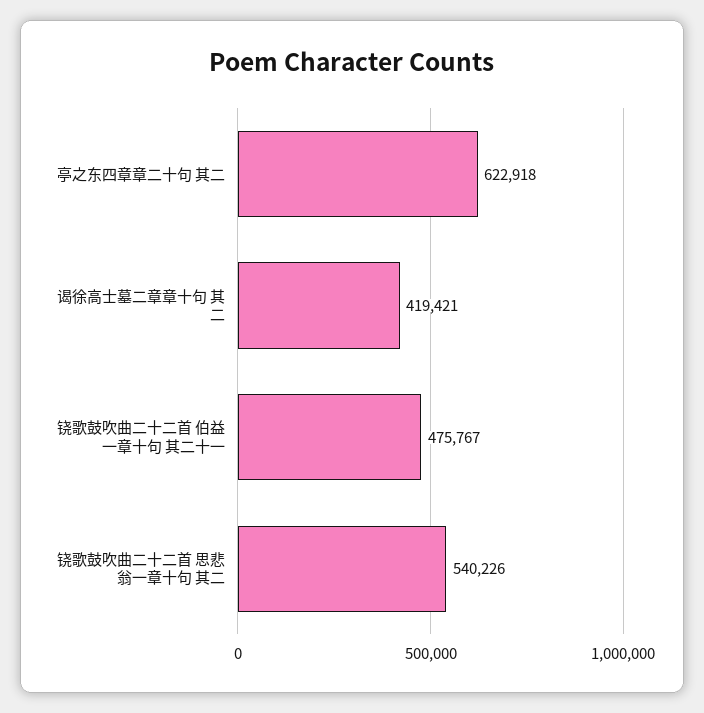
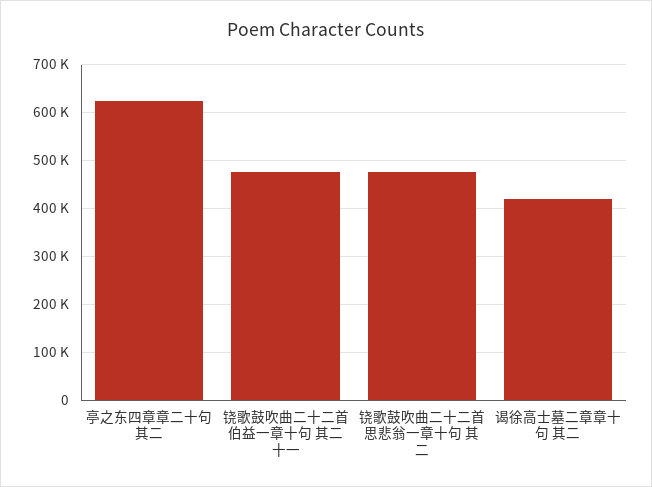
铙歌鼓吹曲二十二首 思悲翁一章十句 其二: 540226 -> 480000

